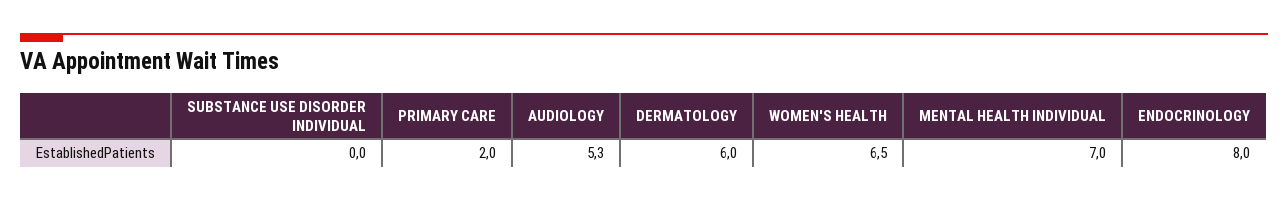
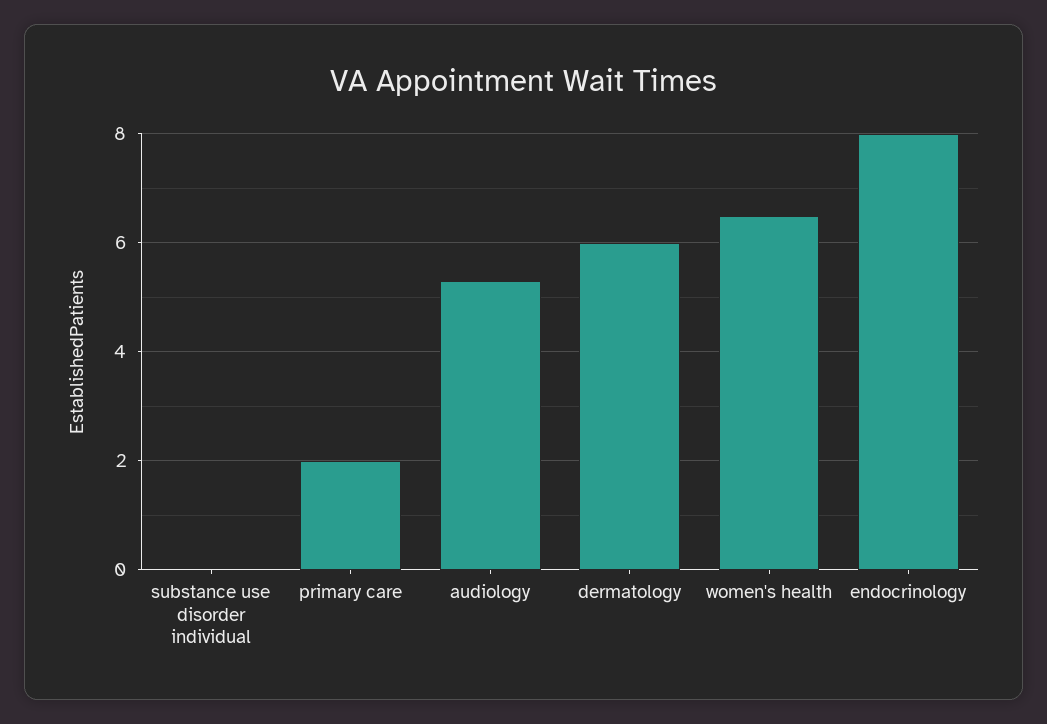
MENTAL HEALTH INDIVIDUAL: 7 -> none

